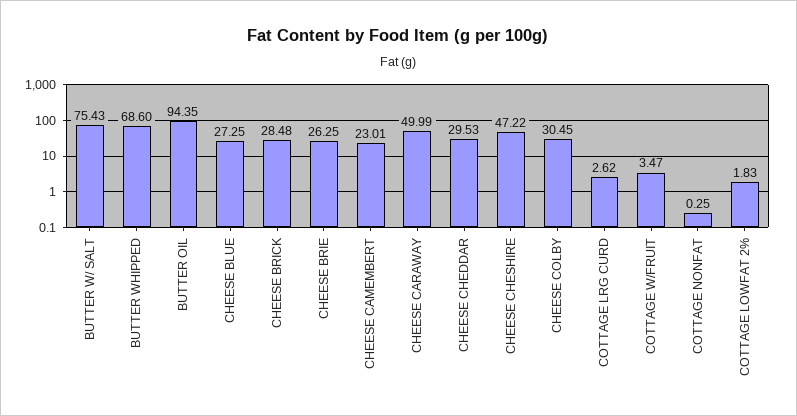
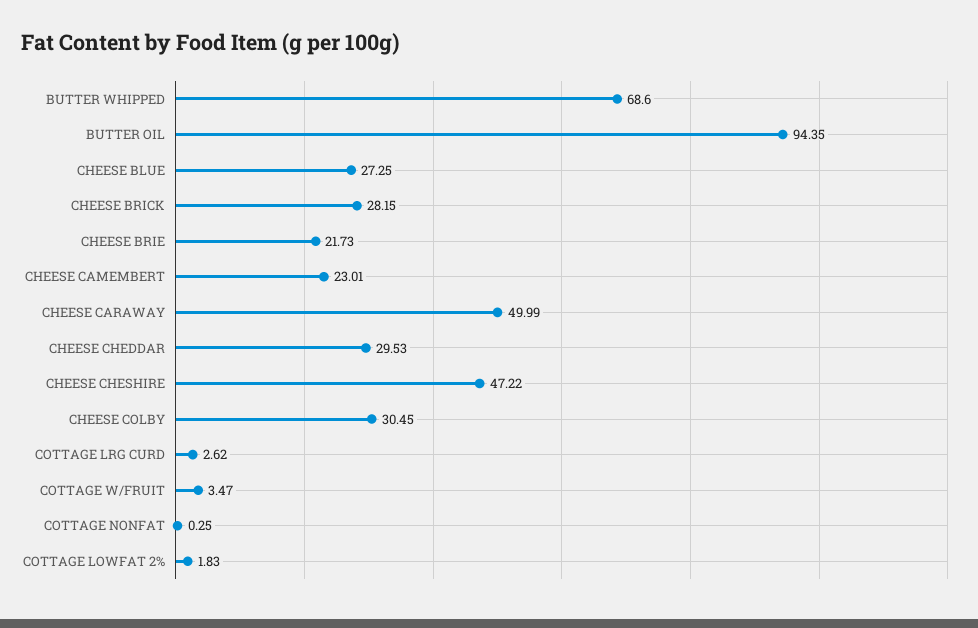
BUTTER W/ SALT: 75.43 -> none
CHEESE BRICK: 28.48 -> 28.15
CHEESE BRIE: 26.25 -> 21.73

